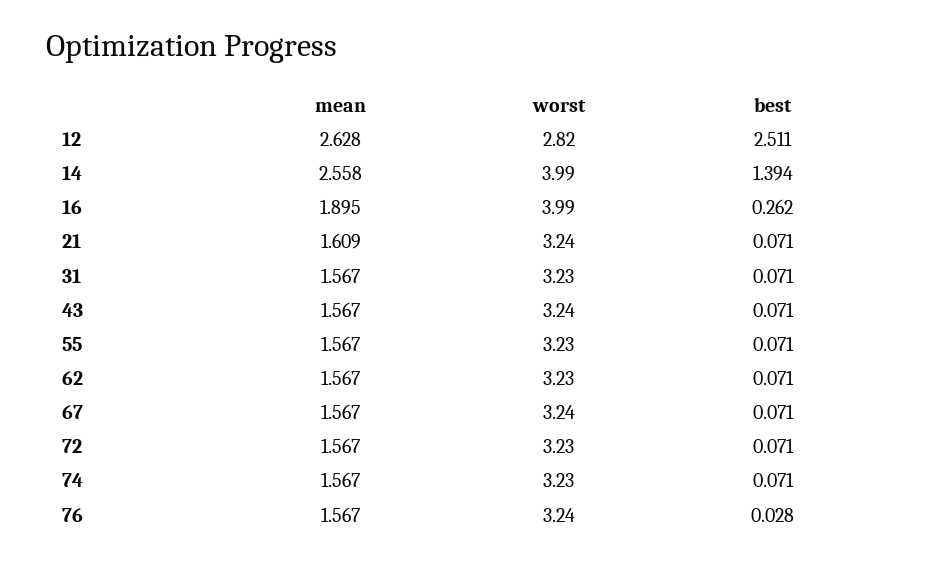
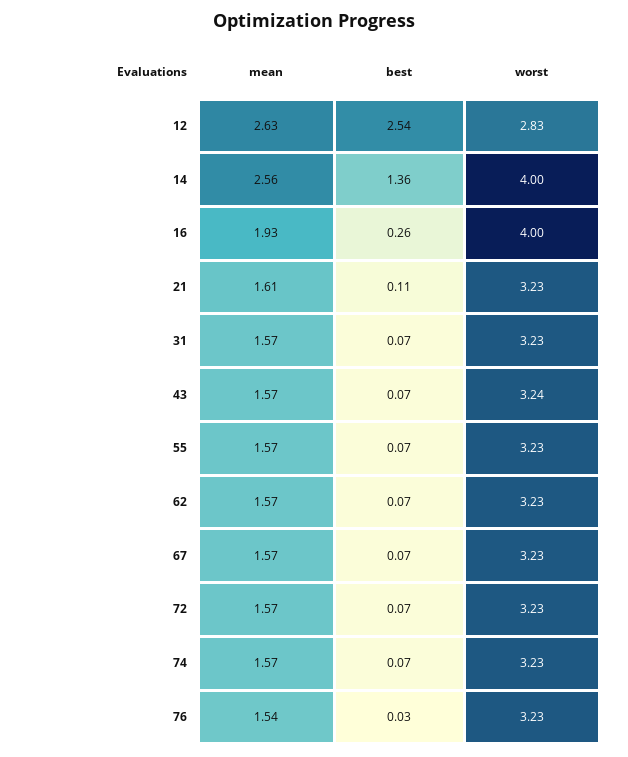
worst, 12: 2.82 -> 2.83
best, 12: 2.511 -> 2.54
worst, 14: 3.99 -> 4
best, 14: 1.394 -> 1.36
mean, 16: 1.895 -> 1.93
worst, 16: 3.99 -> 4
worst, 21: 3.24 -> 3.23
best, 21: 0.071 -> 0.11
worst, 67: 3.24 -> 3.23
mean, 76: 1.567 -> 1.54
worst, 76: 3.24 -> 3.23

